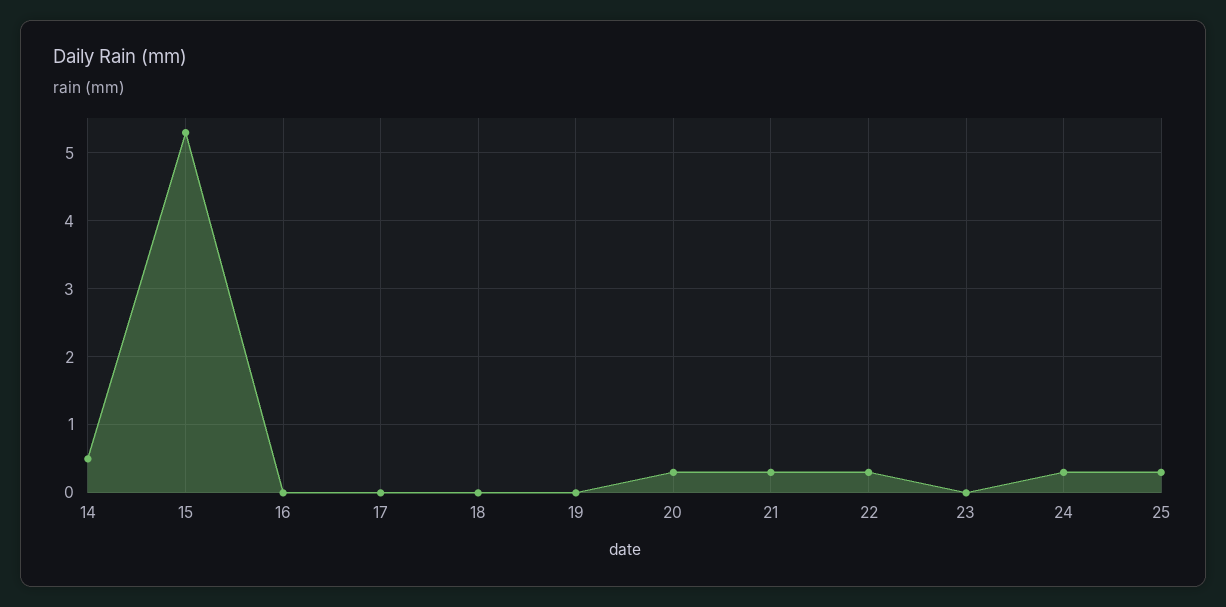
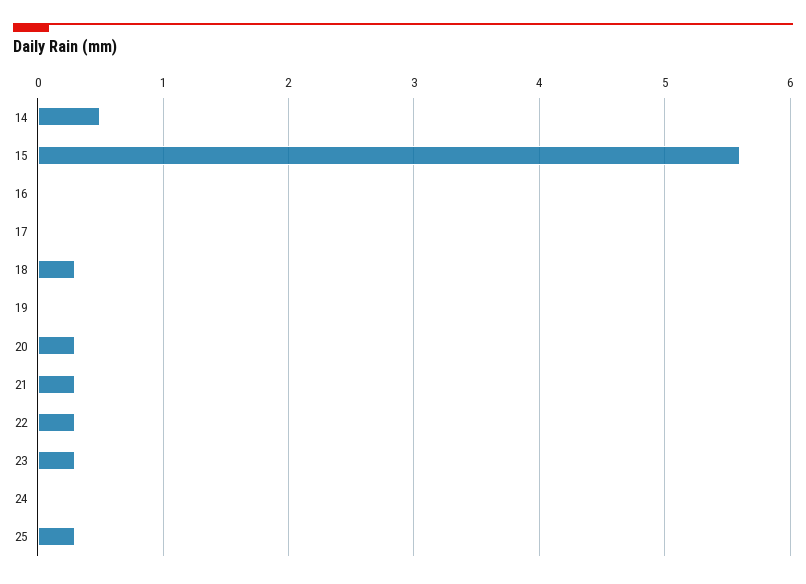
15: 5.3 -> 5.6
18: 0 -> 0.3
23: 0 -> 0.3
24: 0.3 -> 0

